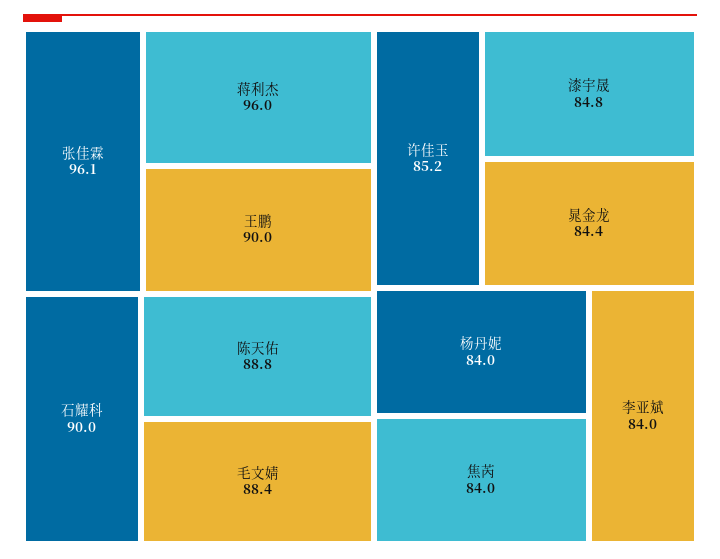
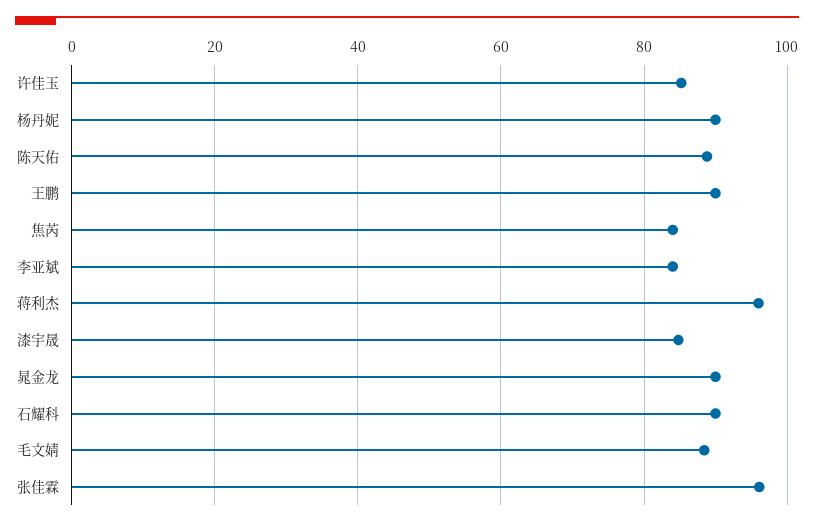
晁金龙: 84.4 -> 90
杨丹妮: 84 -> 90

